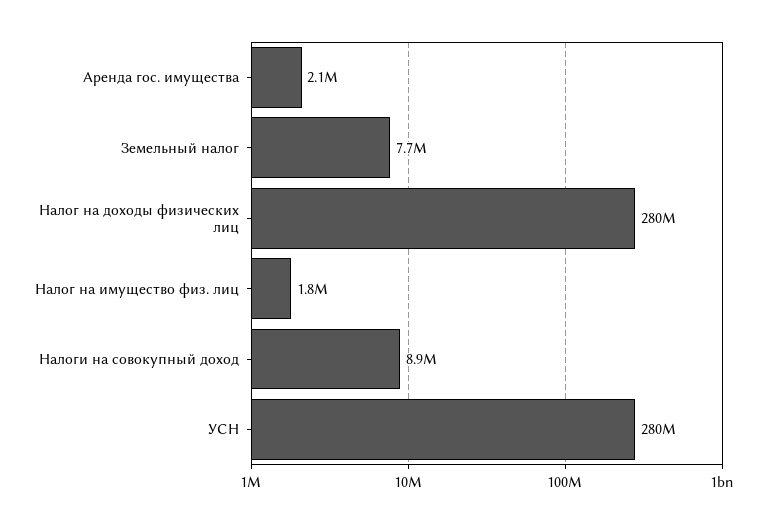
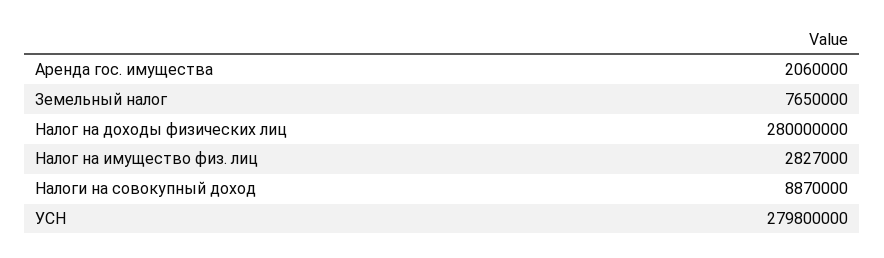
Налог на имущество физ. лиц: 1800000 -> 2827000

